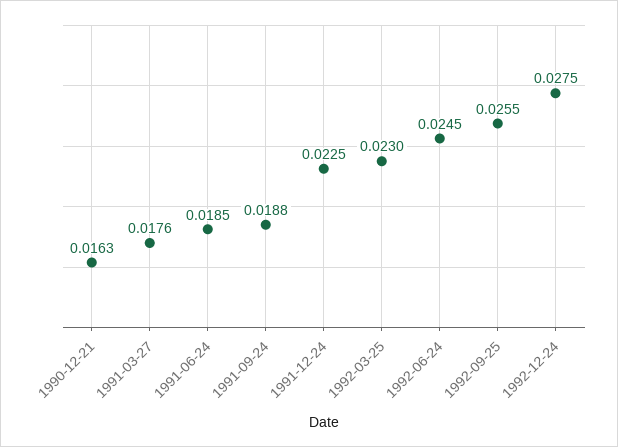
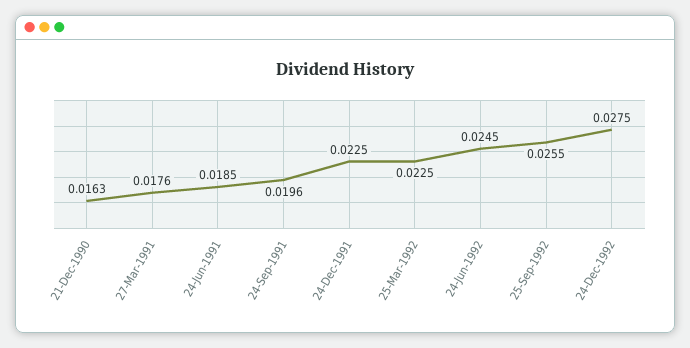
1991-09-24: 0.0188 -> 0.0196
1992-03-25: 0.023 -> 0.0225

